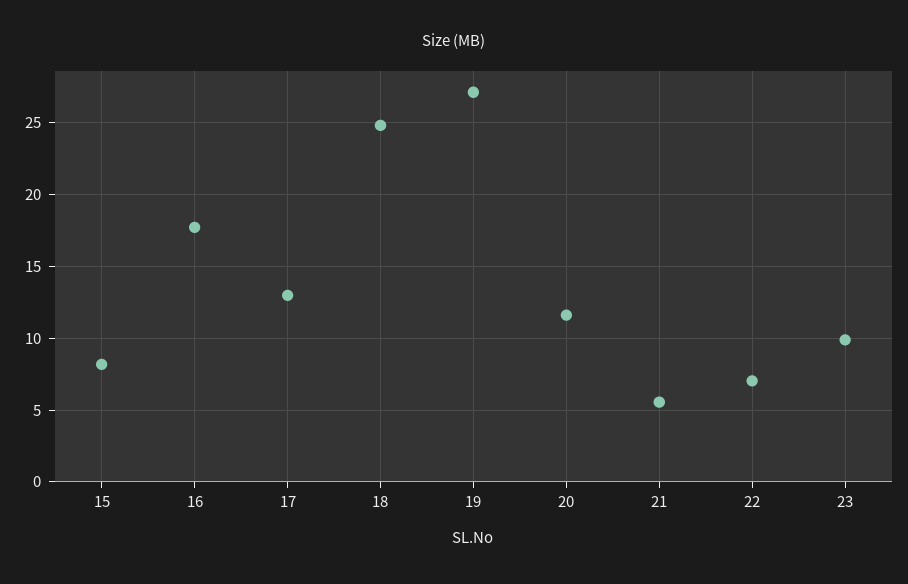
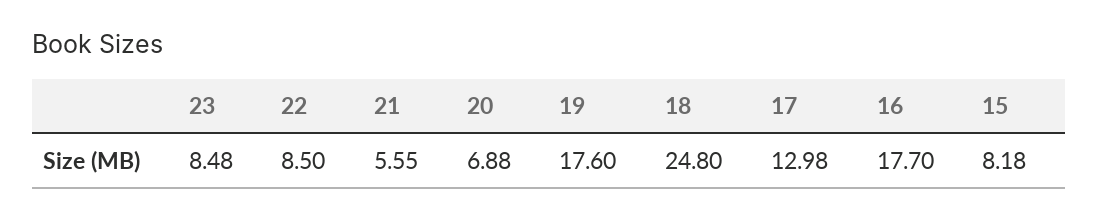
19: 27 -> 17.6
20: 11.5 -> 6.88
22: 7 -> 8.5
23: 10 -> 8.48

